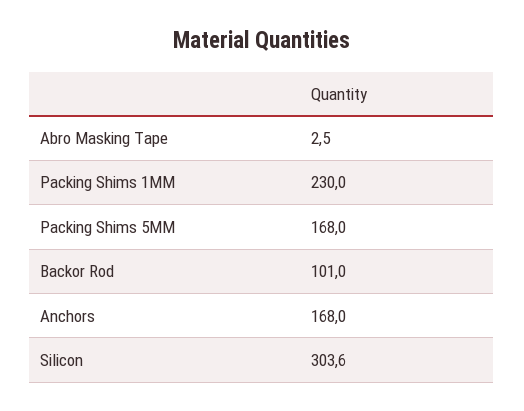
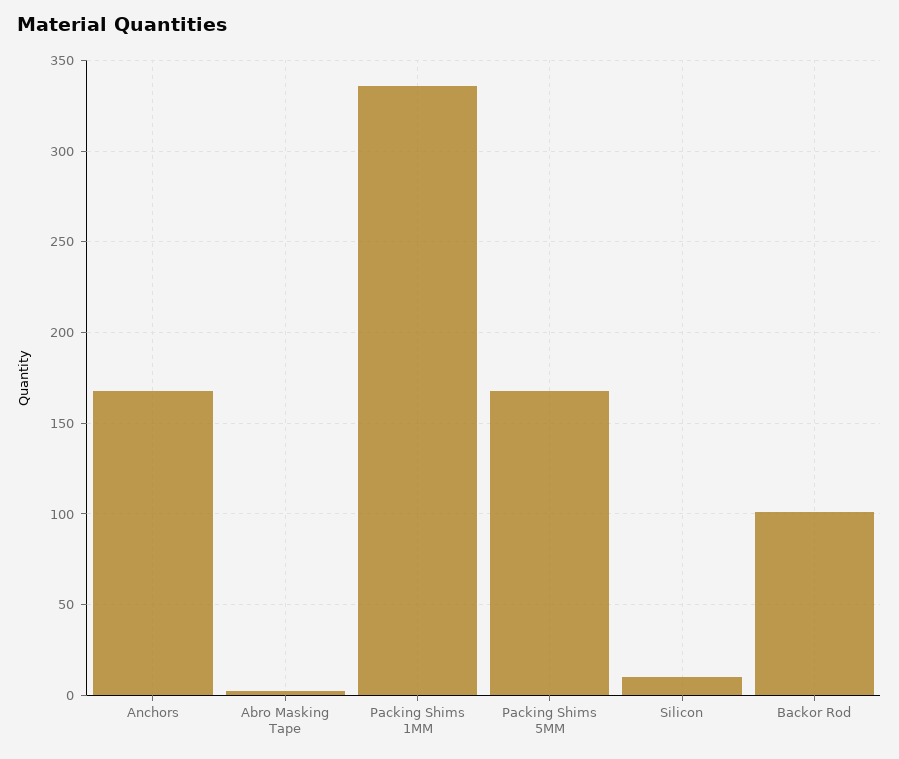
Packing Shims 1MM: 230 -> 335
Silicon: 303.6 -> 10

